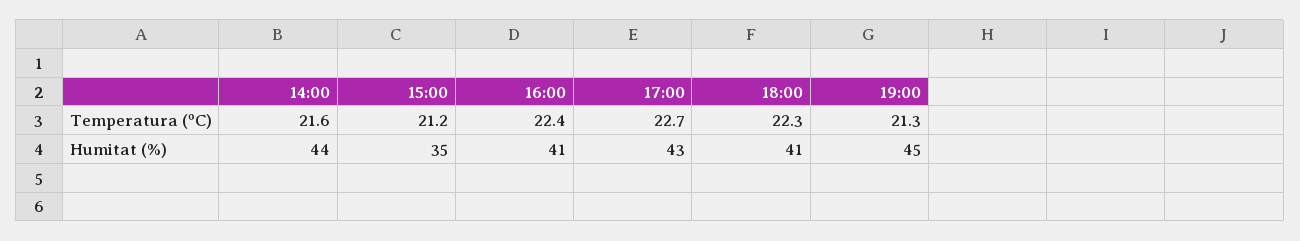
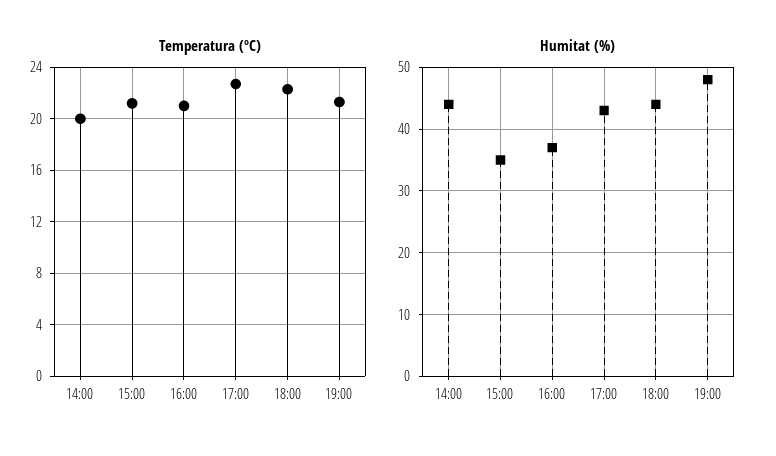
Temperatura (ºC), 14:00: 21.6 -> 20
Temperatura (ºC), 16:00: 22.4 -> 21
Humitat (%), 16:00: 41 -> 37
Humitat (%), 18:00: 41 -> 44
Humitat (%), 19:00: 45 -> 48

